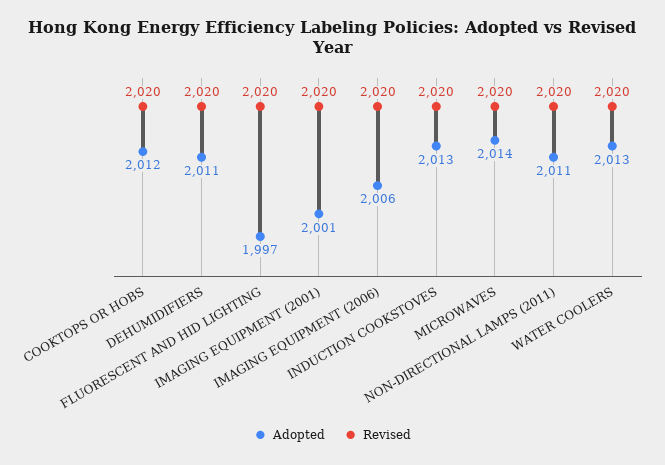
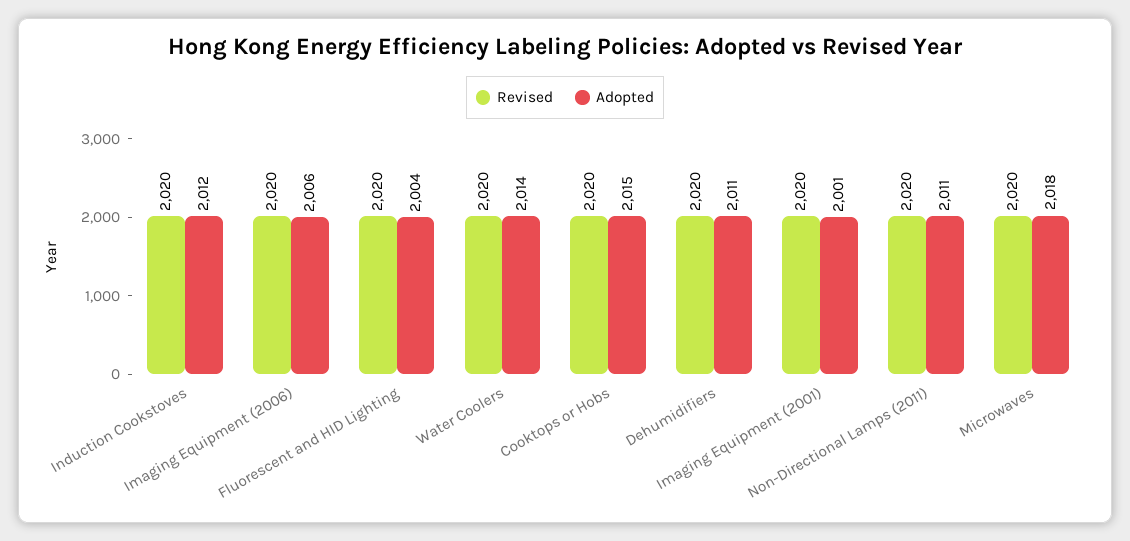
Adopted, COOKTOPS OR HOBS: 2012 -> 2015
Adopted, FLUORESCENT AND HID LIGHTING: 1997 -> 2004
Adopted, INDUCTION COOKSTOVES: 2013 -> 2012
Adopted, MICROWAVES: 2014 -> 2018
Adopted, WATER COOLERS: 2013 -> 2014

